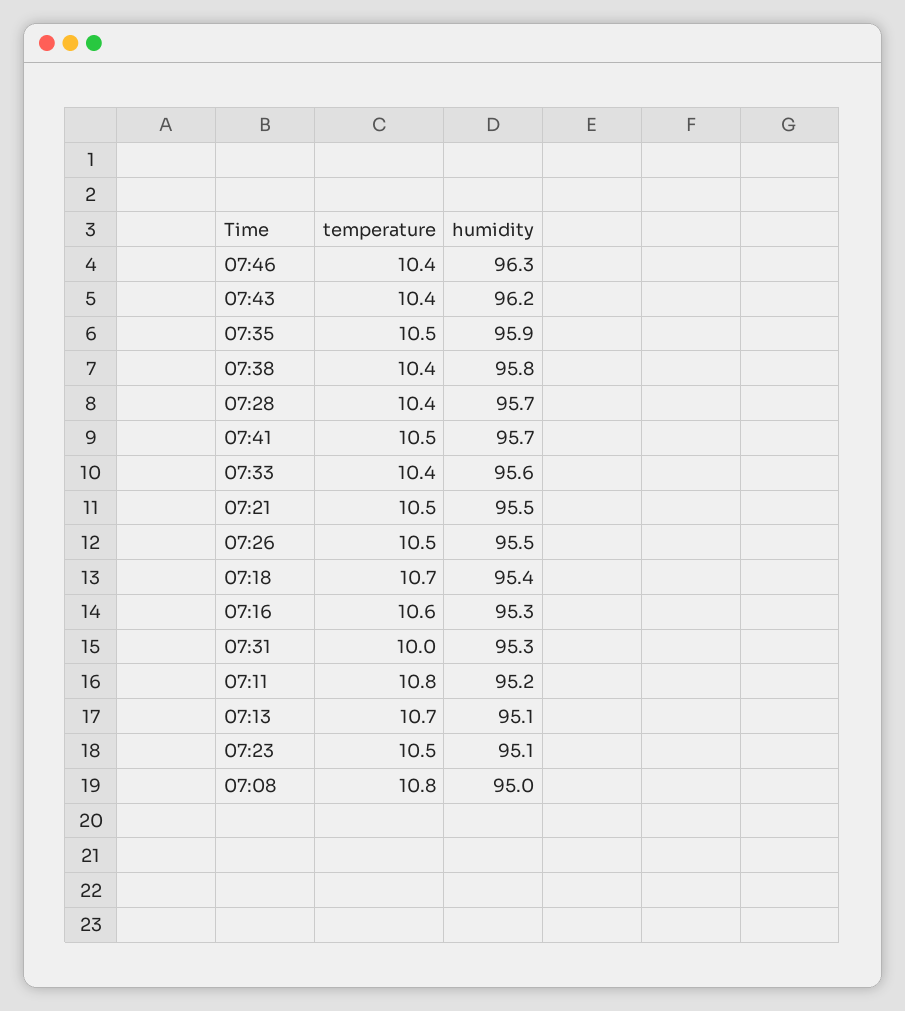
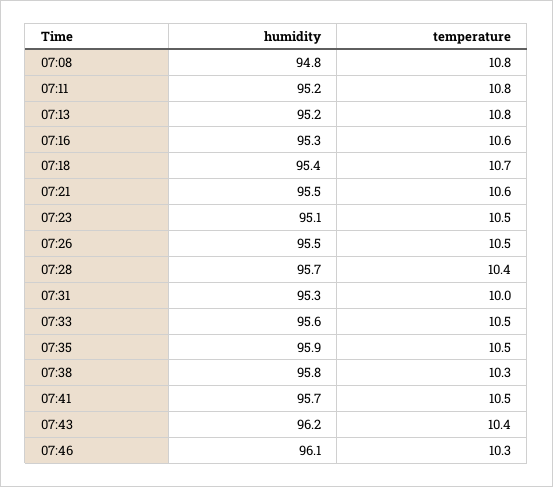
temperature, 07:46: 10.4 -> 10.3
humidity, 07:46: 96.3 -> 96.1
temperature, 07:38: 10.4 -> 10.3
temperature, 07:33: 10.4 -> 10.5
temperature, 07:21: 10.5 -> 10.6
temperature, 07:13: 10.7 -> 10.8
humidity, 07:13: 95.1 -> 95.2
humidity, 07:08: 95 -> 94.8

